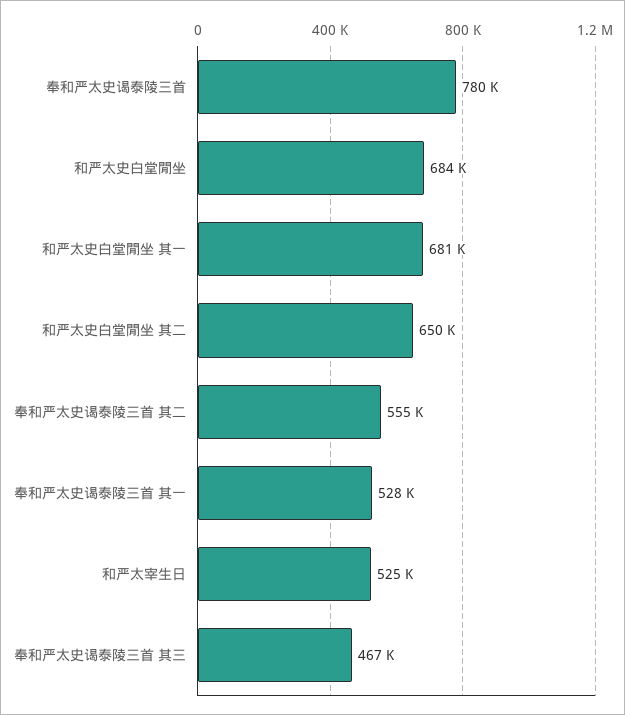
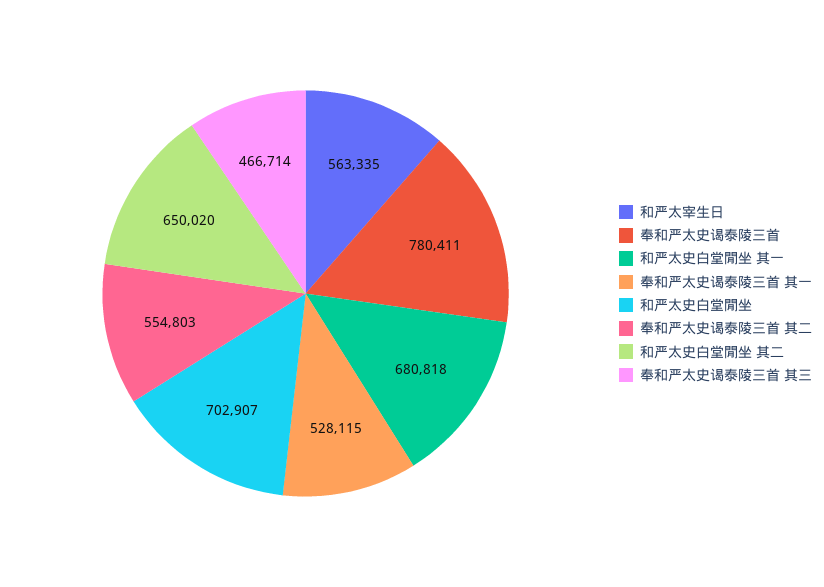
和严太史白堂閒坐: 684000 -> 702907
和严太宰生日: 525000 -> 563335

